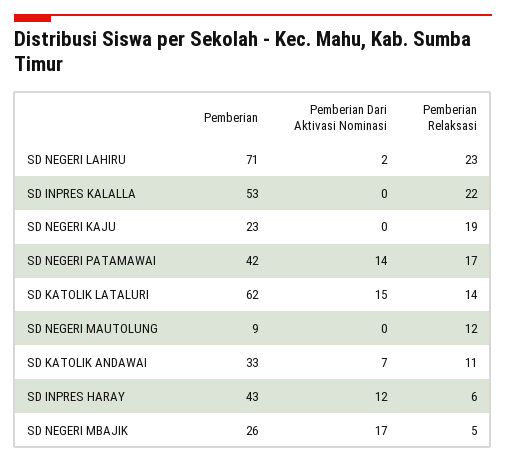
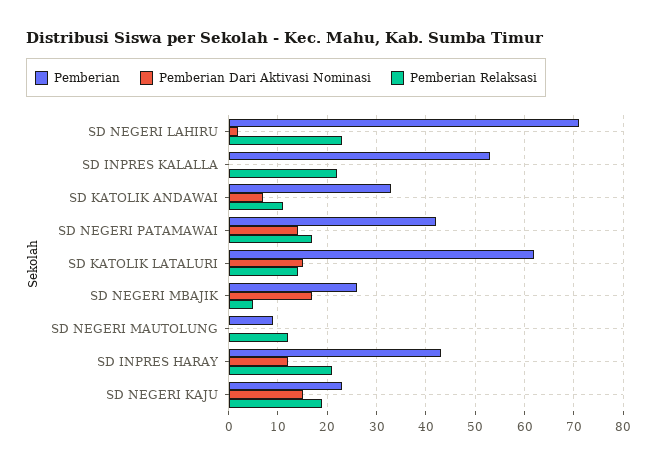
Pemberian Dari Aktivasi Nominasi, SD NEGERI KAJU: 0 -> 15
Pemberian Relaksasi, SD INPRES HARAY: 6 -> 20

